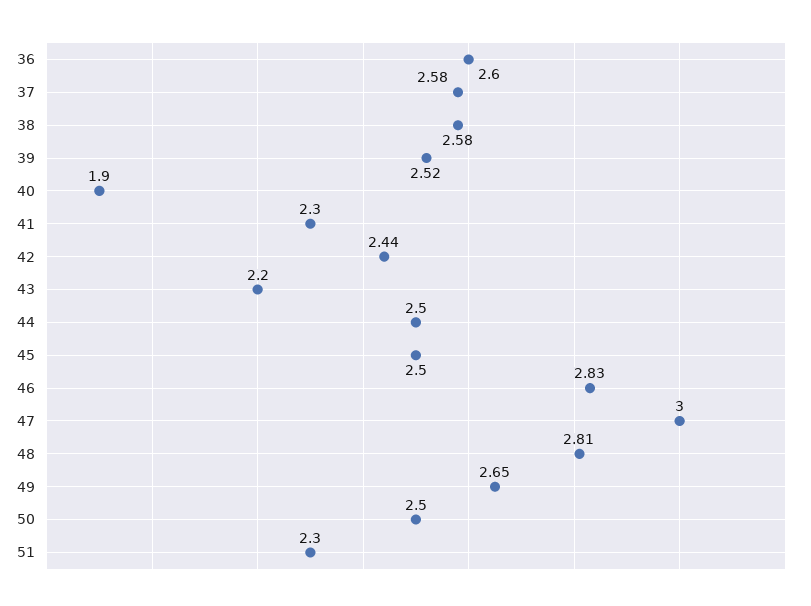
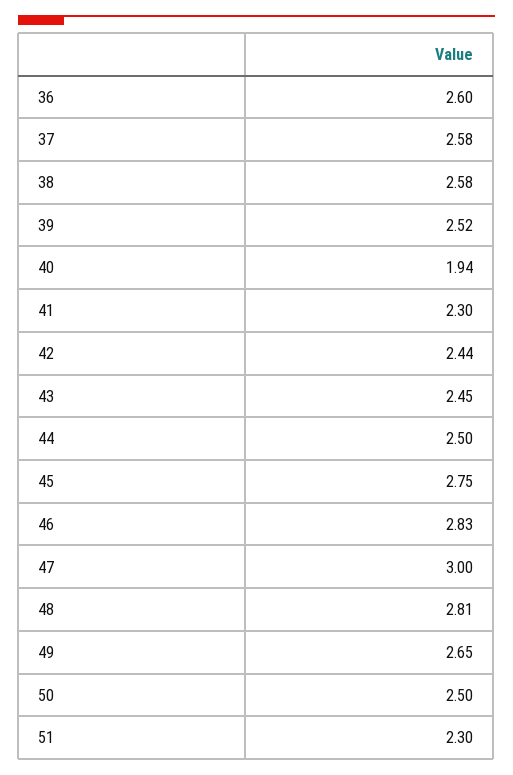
40: 1.9 -> 1.94
43: 2.2 -> 2.45
45: 2.5 -> 2.75

